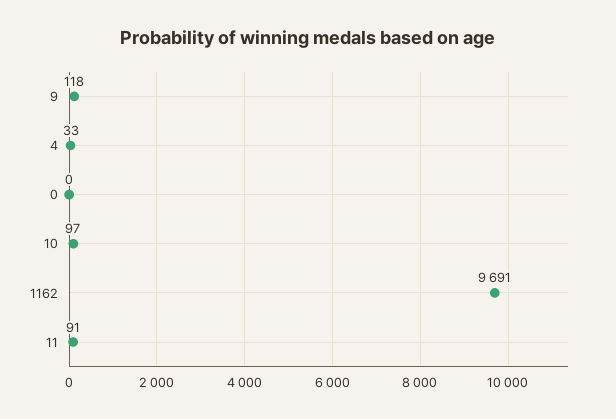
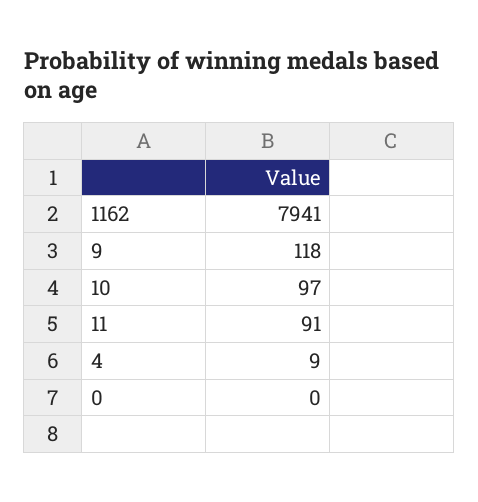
4: 33 -> 9
1162: 9691 -> 7941

